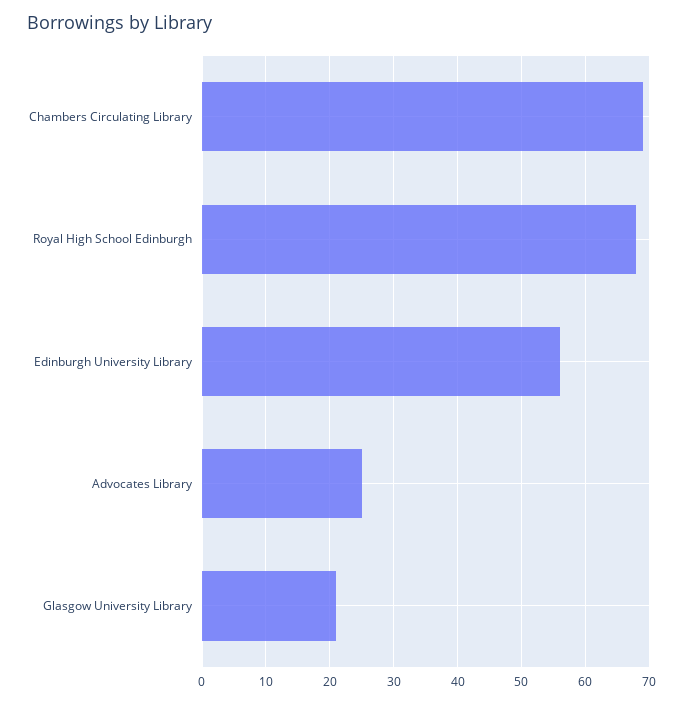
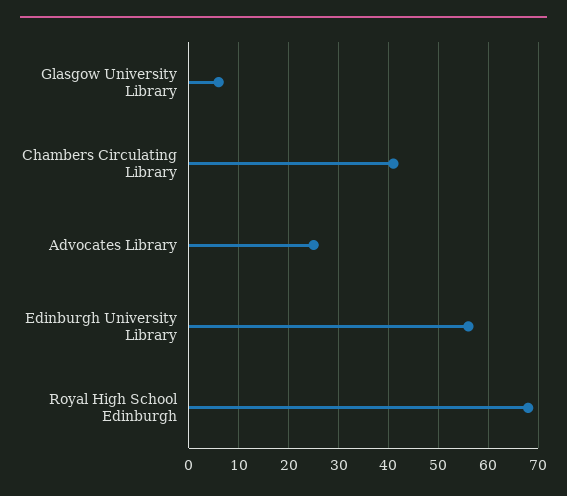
Chambers Circulating Library: 69 -> 40
Glasgow University Library: 21 -> 5

